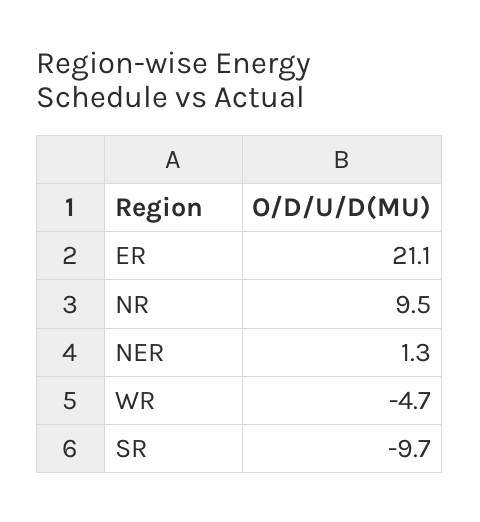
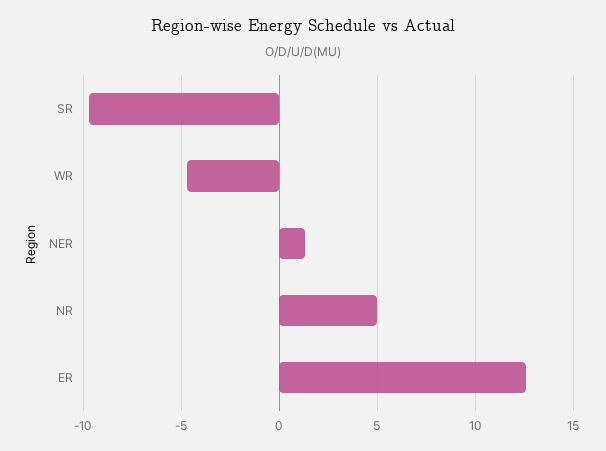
ER: 21.1 -> 12.5
NR: 9.5 -> 5

